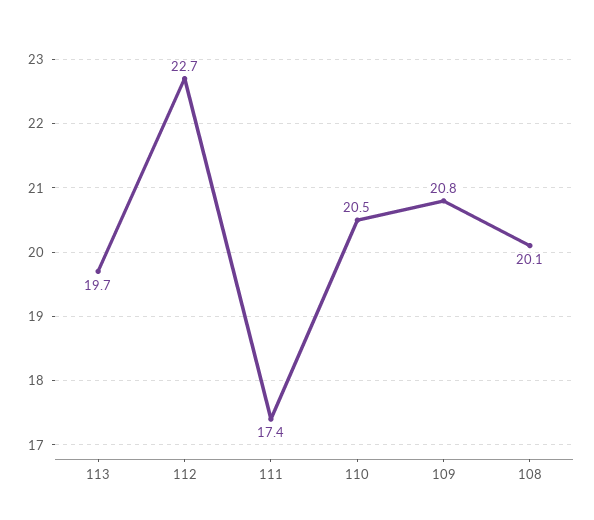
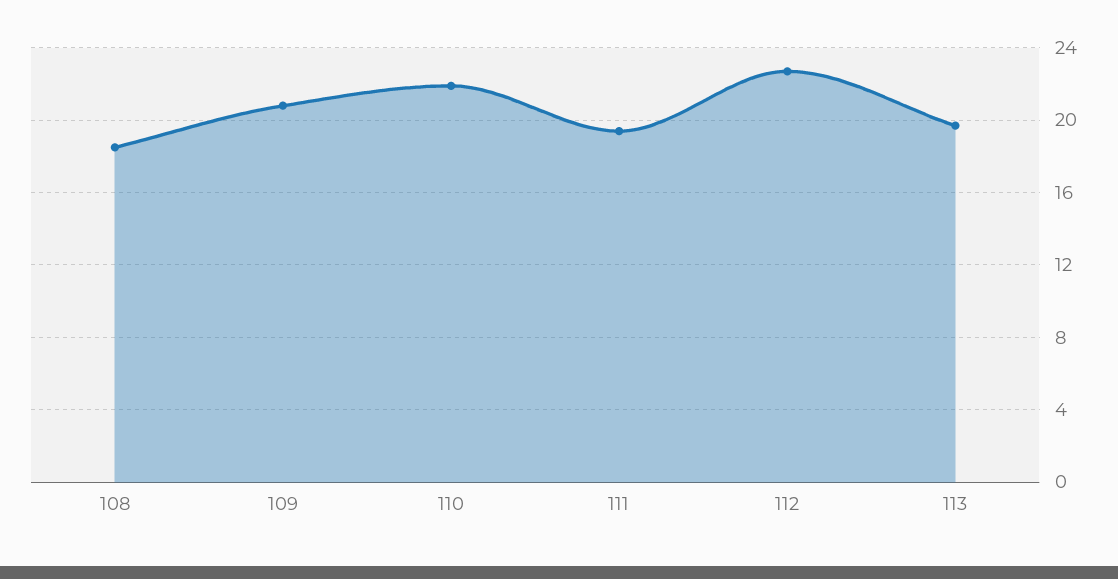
111: 17.4 -> 19.5
110: 20.5 -> 22
108: 20.1 -> 18.5

